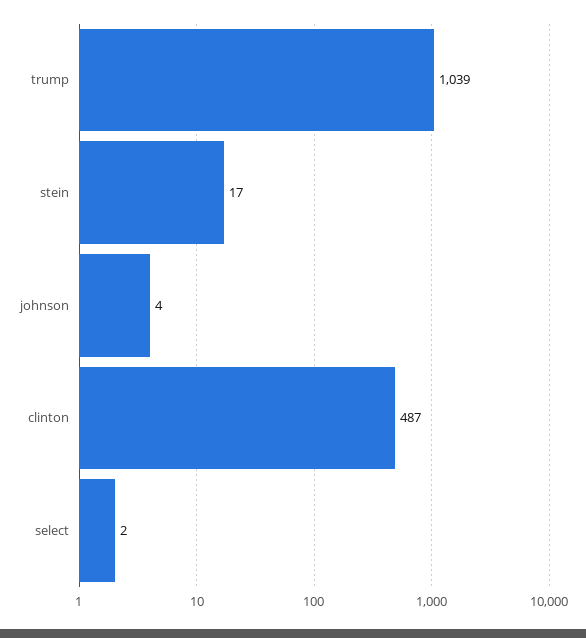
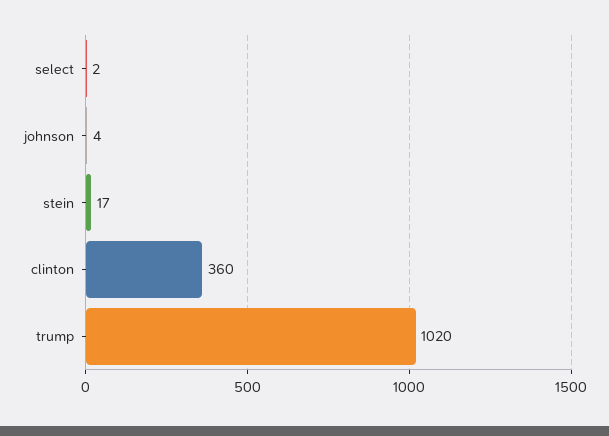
trump: 1039 -> 1020
clinton: 487 -> 360

